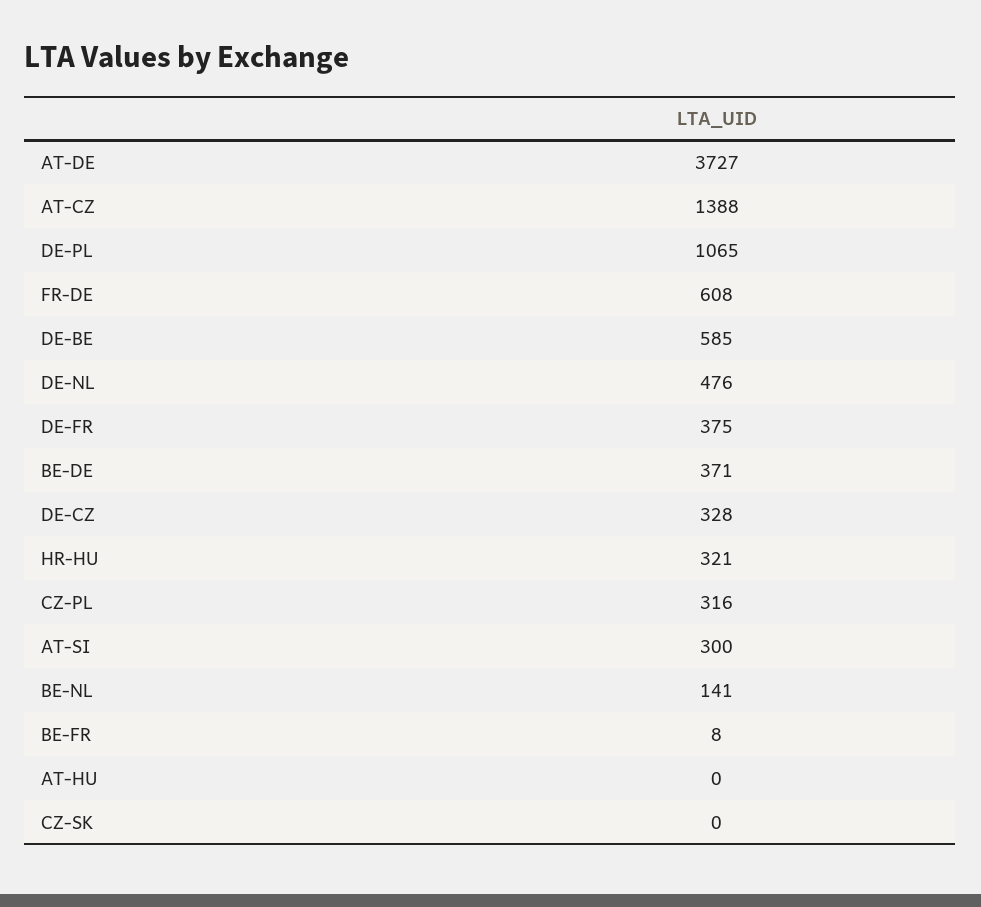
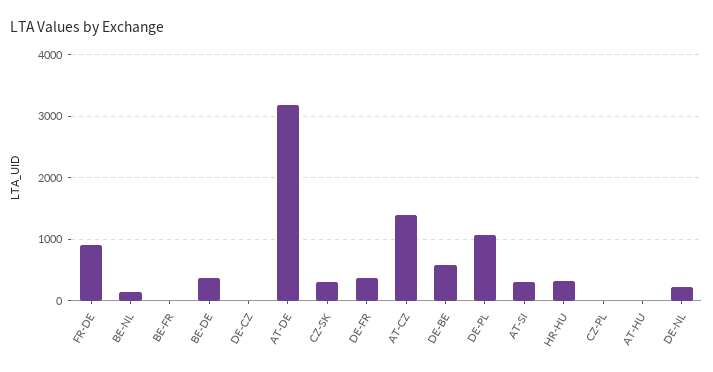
AT-DE: 3727 -> 3200
FR-DE: 608 -> 900
DE-NL: 476 -> 200
DE-CZ: 328 -> 0
CZ-PL: 316 -> 0
CZ-SK: 0 -> 300

